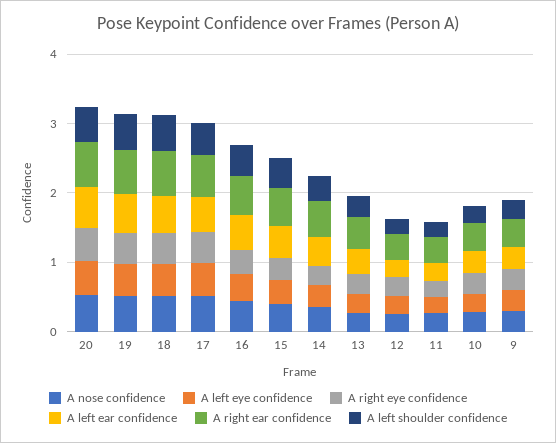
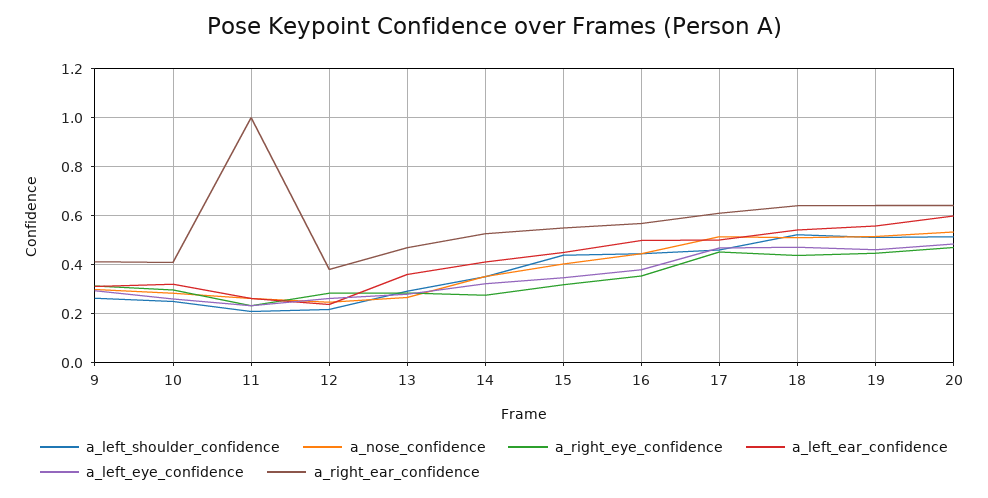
A right ear confidence, 11: 0.4 -> 1

